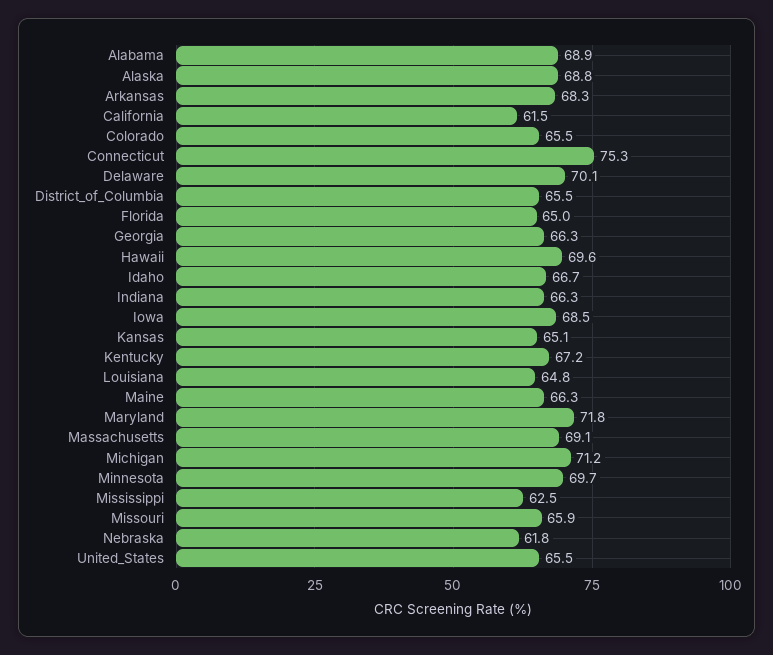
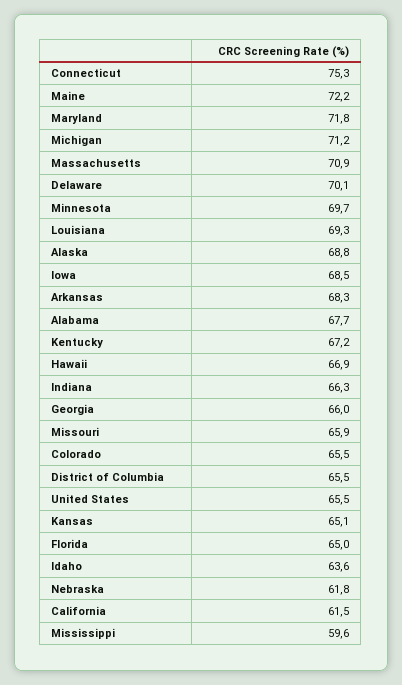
Alabama: 68.9 -> 67.7
Georgia: 66.3 -> 66
Hawaii: 69.6 -> 66.9
Idaho: 66.7 -> 63.6
Louisiana: 64.8 -> 69.3
Maine: 66.3 -> 72.2
Massachusetts: 69.1 -> 70.9
Mississippi: 62.5 -> 59.6

